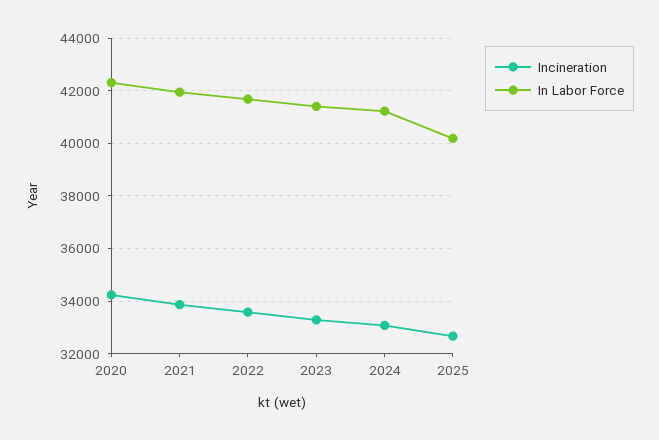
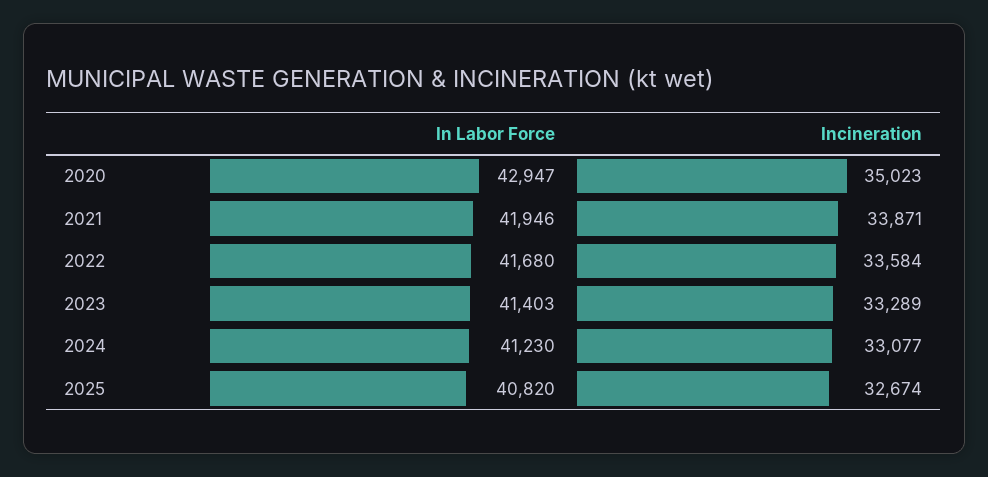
Incineration, 2020: 34250 -> 35023
In Labor Force, 2020: 42250 -> 42947
In Labor Force, 2025: 40250 -> 40820

